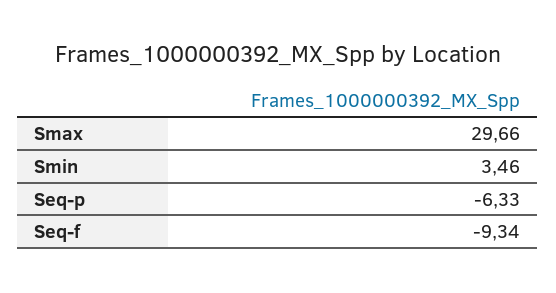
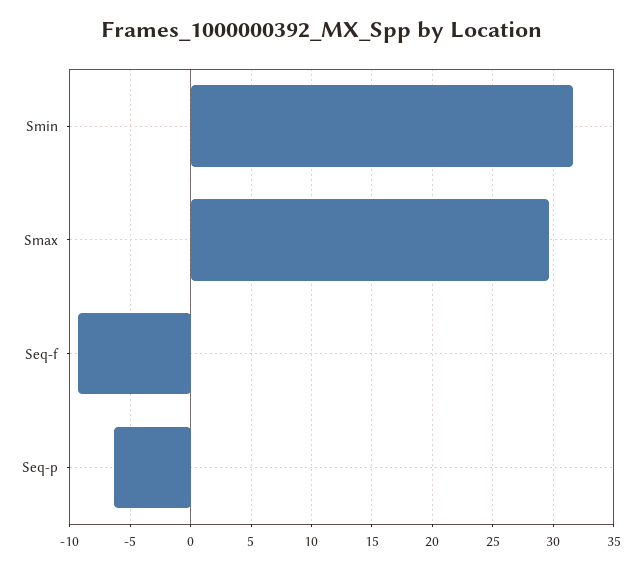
Smin: 3.46 -> 31.5

